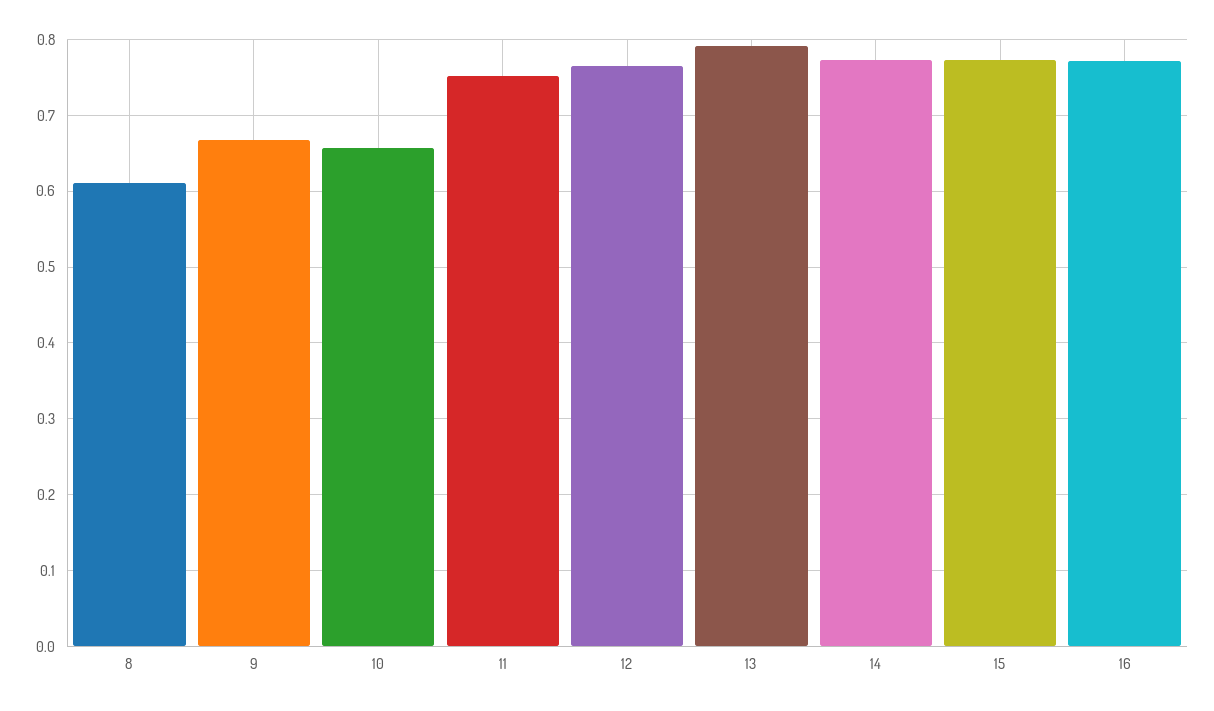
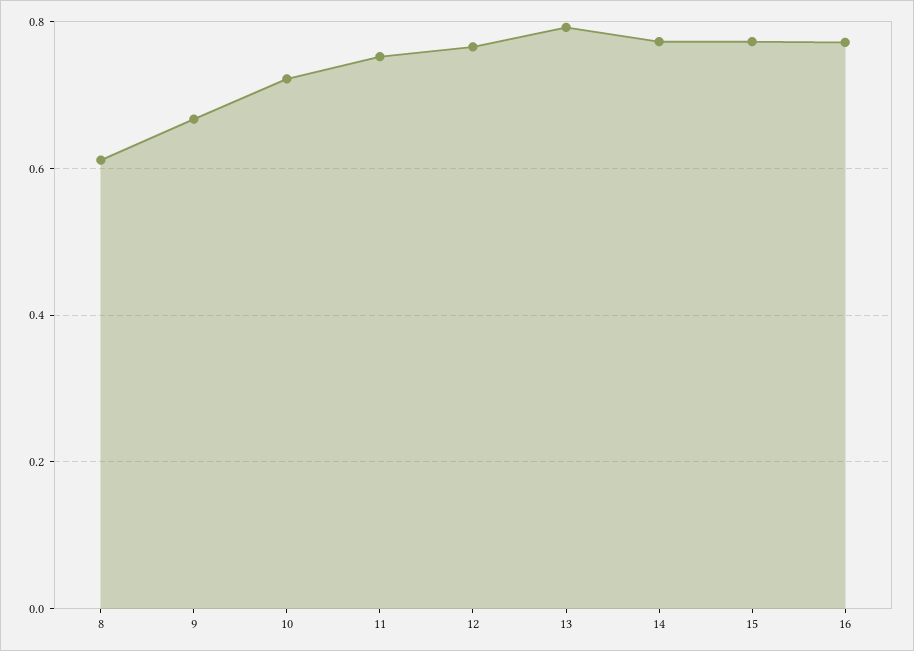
10: 0.66 -> 0.72

